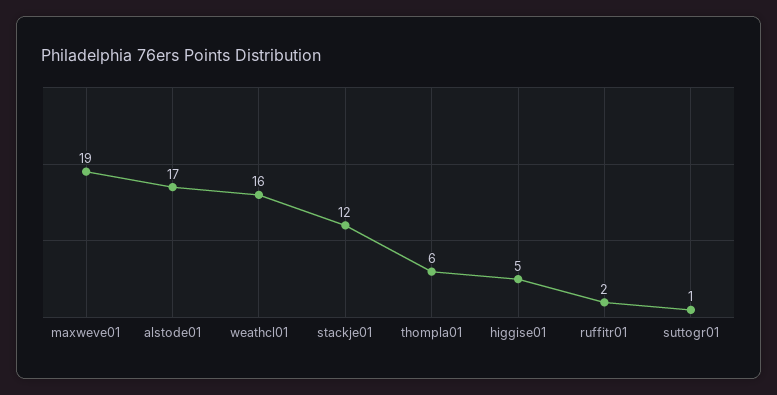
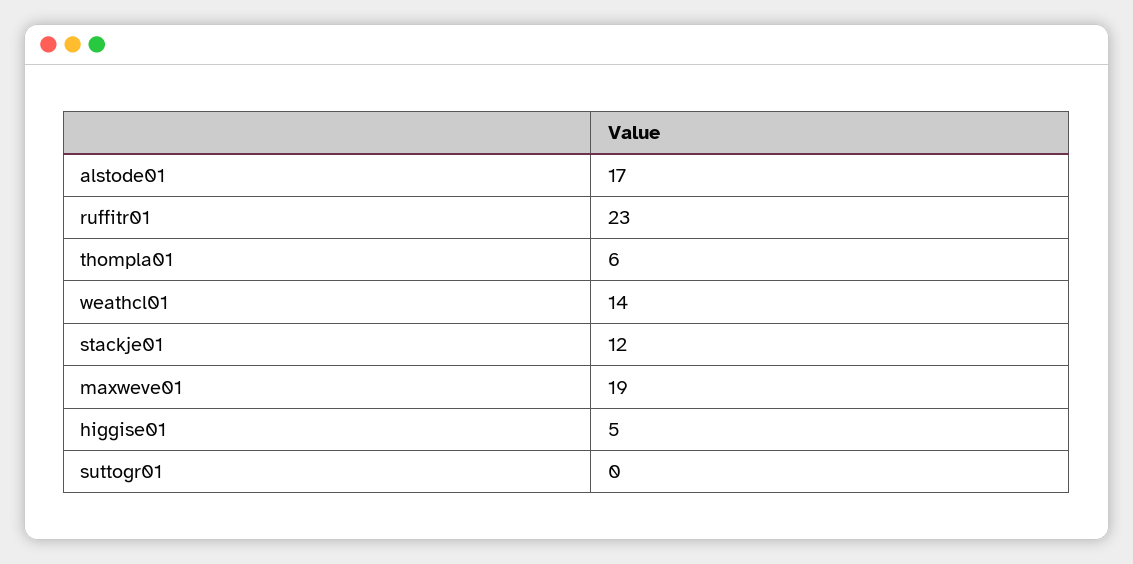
weathcl01: 16 -> 14
ruffitr01: 2 -> 23
suttogr01: 1 -> 0

